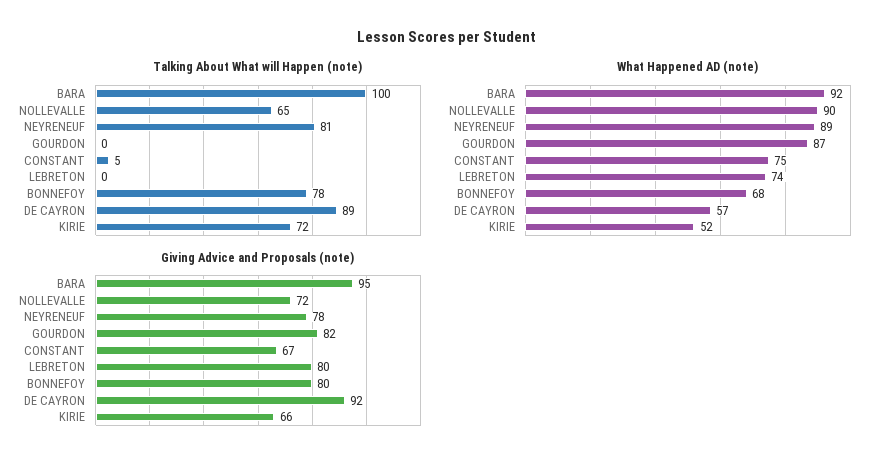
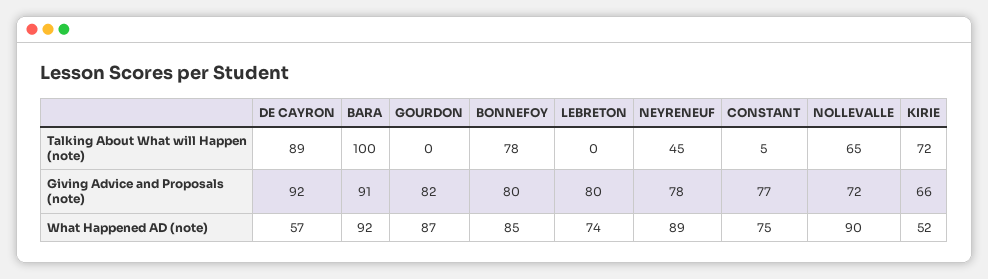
Talking About What will Happen (note), NEYRENEUF: 81 -> 45
What Happened AD (note), BONNEFOY: 68 -> 85
Giving Advice and Proposals (note), BARA: 95 -> 91
Giving Advice and Proposals (note), CONSTANT: 67 -> 77

